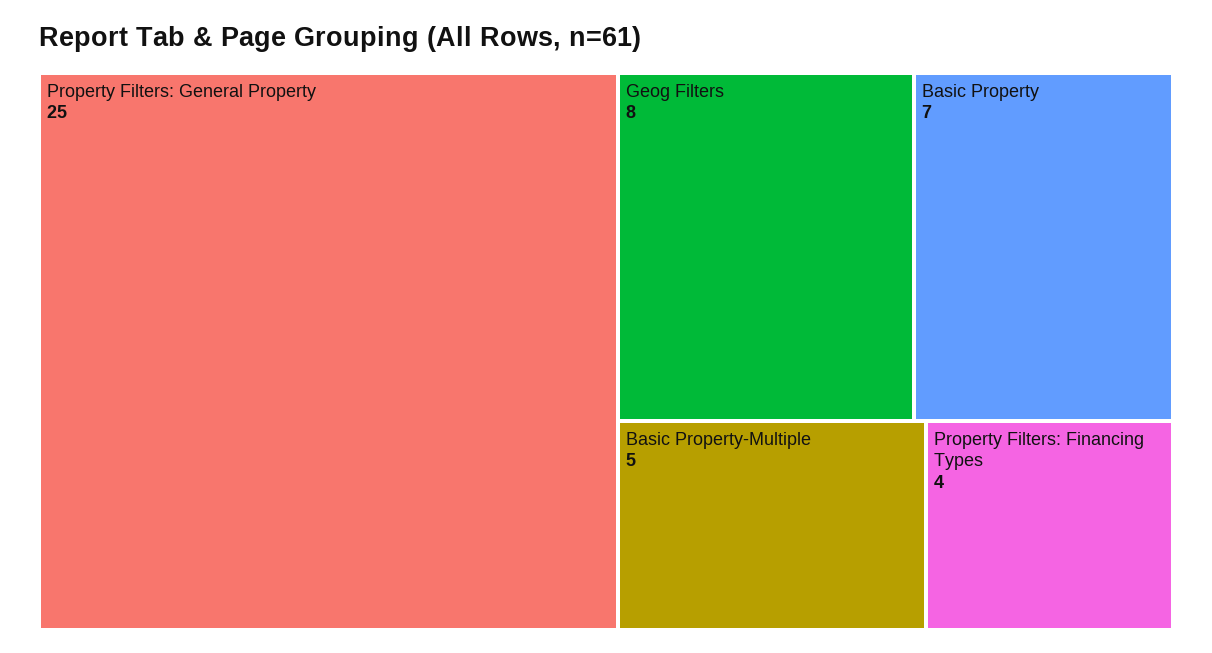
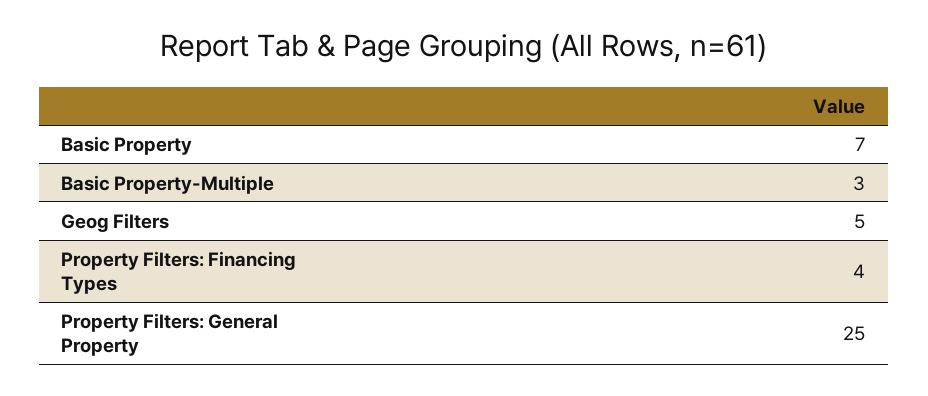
Geog Filters: 8 -> 5
Basic Property-Multiple: 5 -> 3

